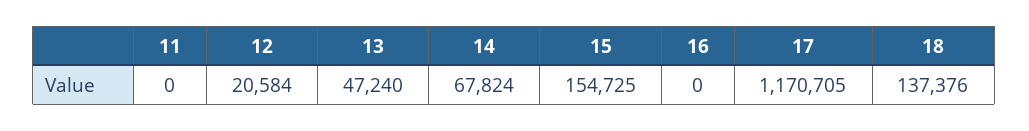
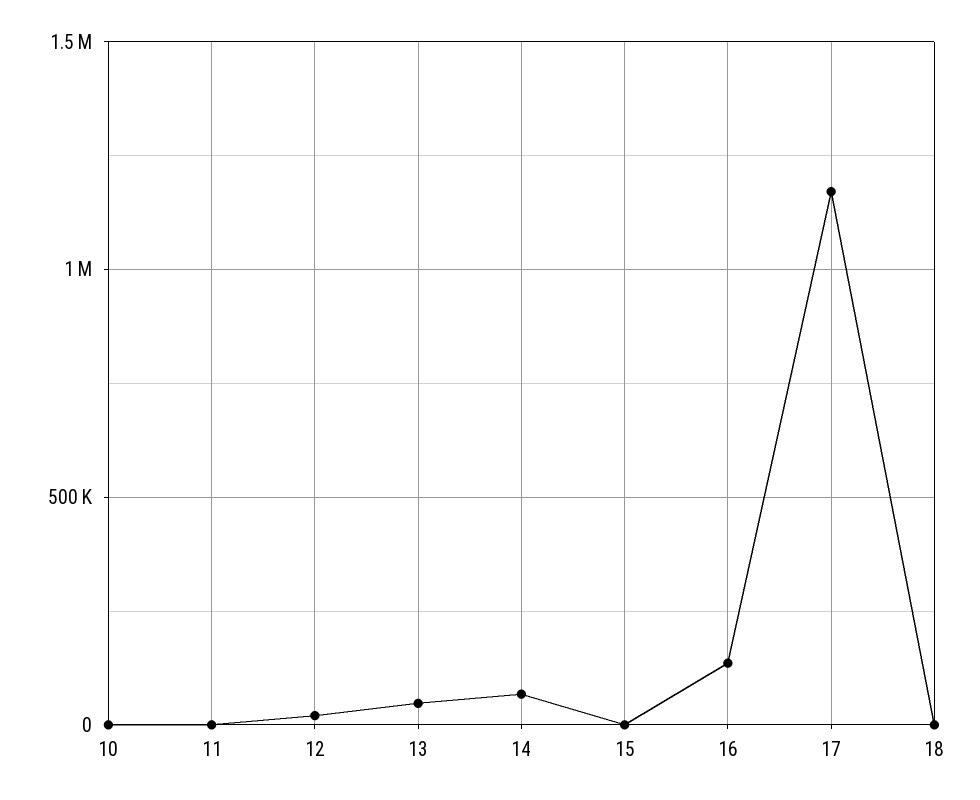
15: 154725 -> 0
16: 0 -> 150000
18: 137376 -> 0
10: none -> 0

